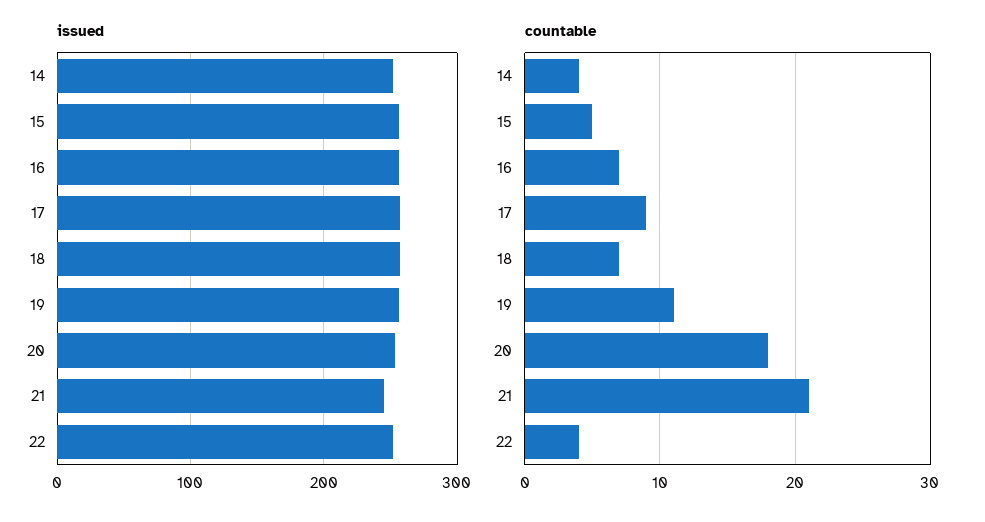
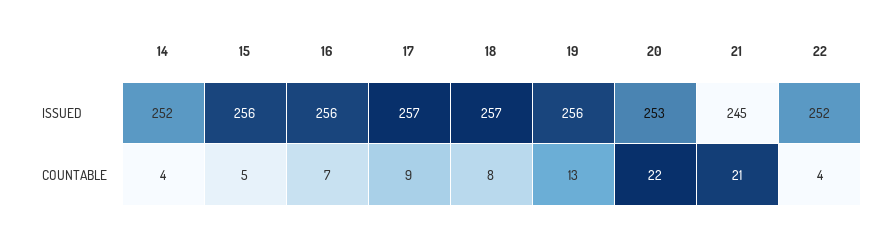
countable, 18: 7 -> 8
countable, 19: 11 -> 13
countable, 20: 18 -> 22

